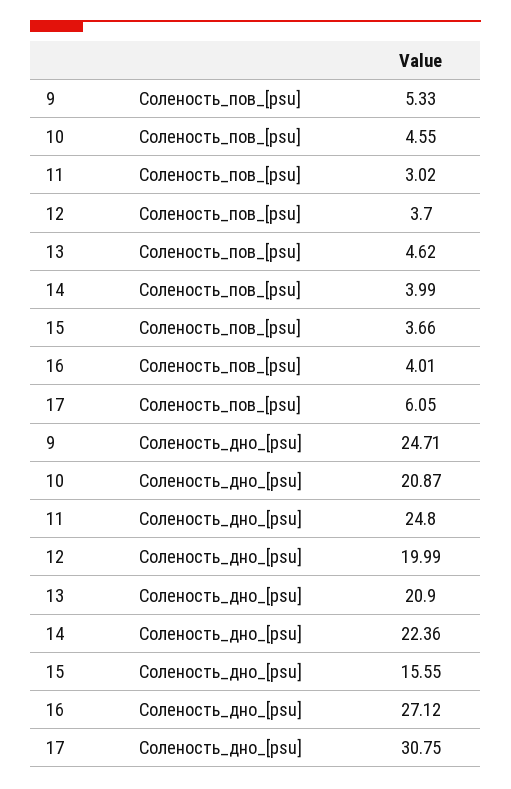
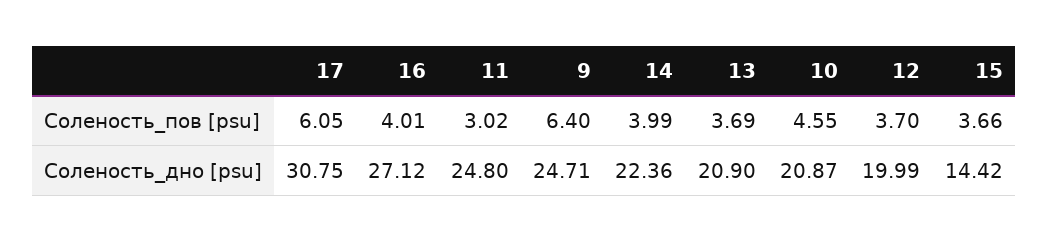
9, Соленость_пов_[psu]: 5.33 -> 6.4
13, Соленость_пов_[psu]: 4.62 -> 3.69
15, Соленость_дно_[psu]: 15.55 -> 14.42

